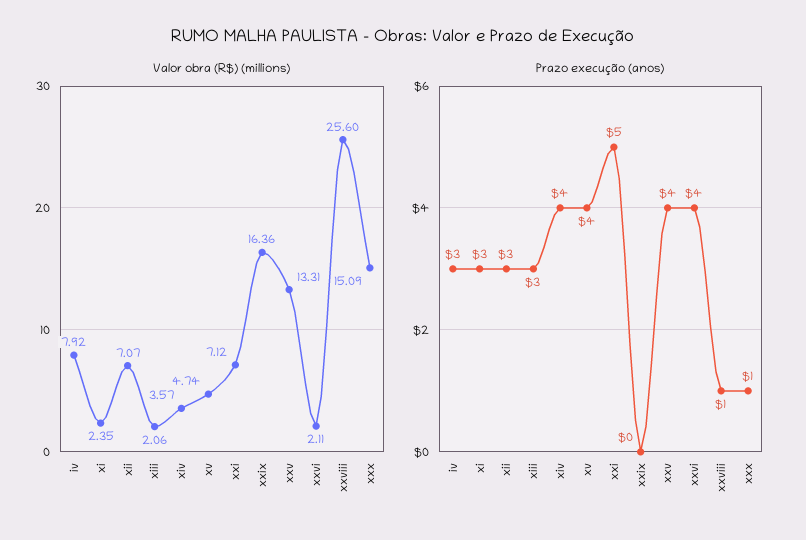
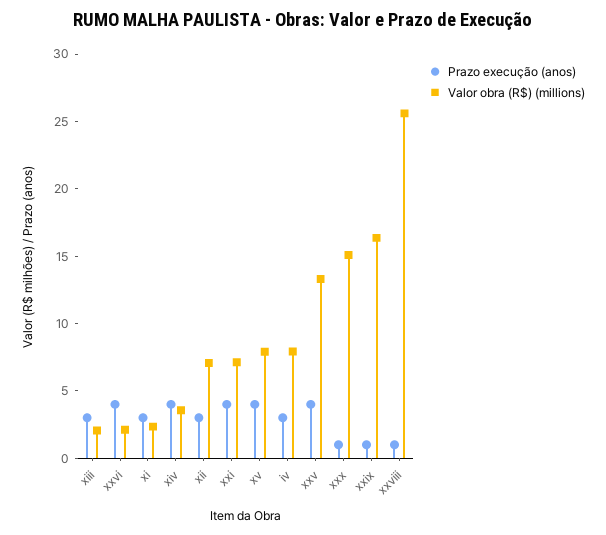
Valor obra (R$) (millions), xv: 4.74 -> 8
Prazo execução (anos), xxi: 5 -> 4
Prazo execução (anos), xxix: 0 -> 1

